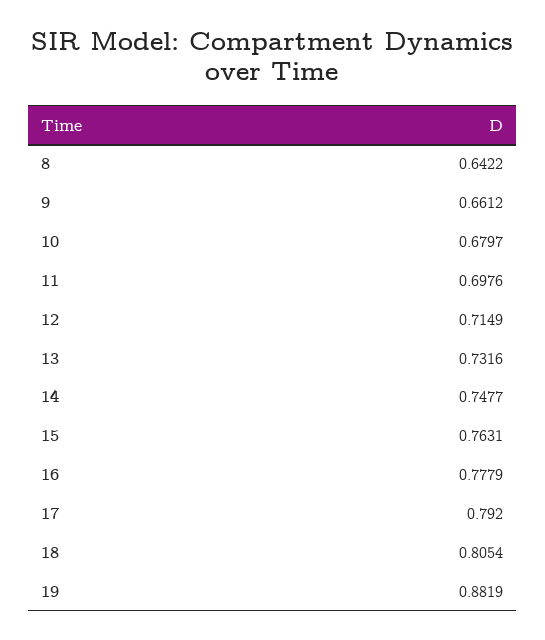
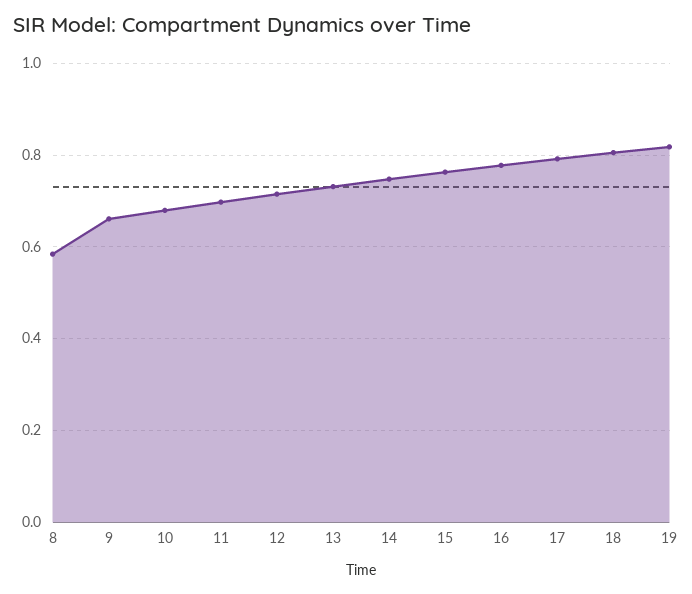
8: 0.6422 -> 0.58
19: 0.8819 -> 0.82

